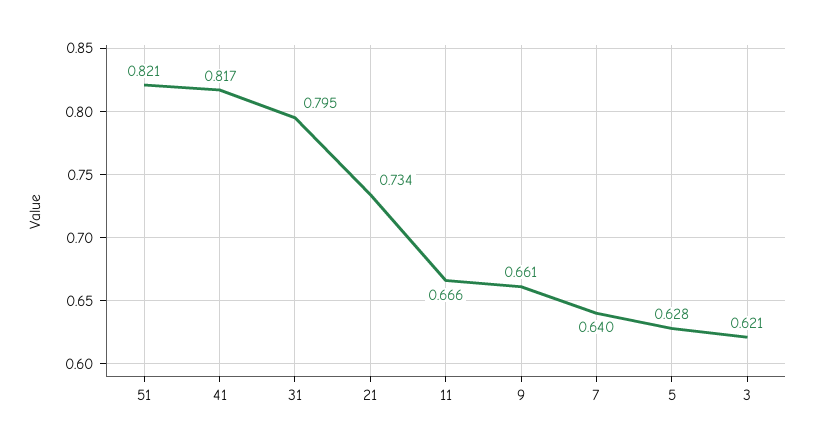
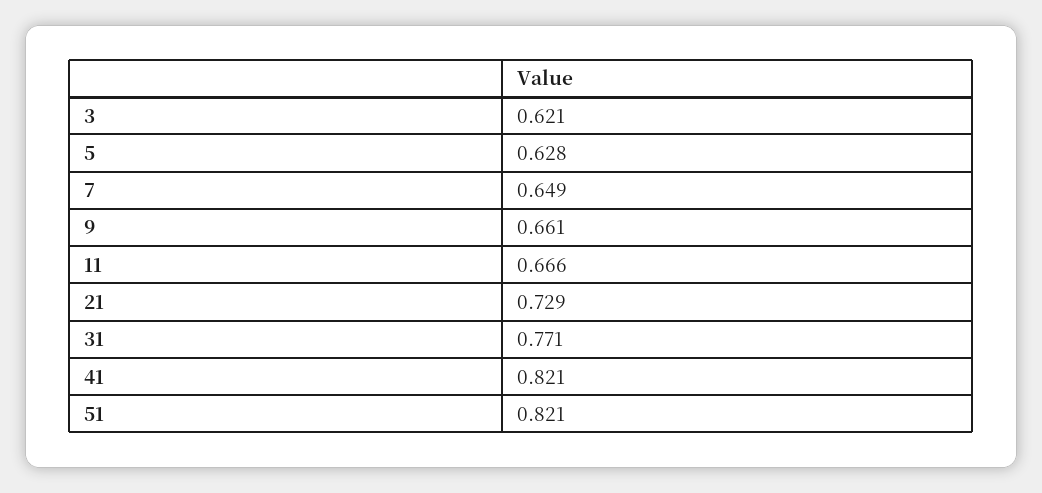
41: 0.817 -> 0.821
31: 0.795 -> 0.771
21: 0.734 -> 0.729
7: 0.64 -> 0.649

